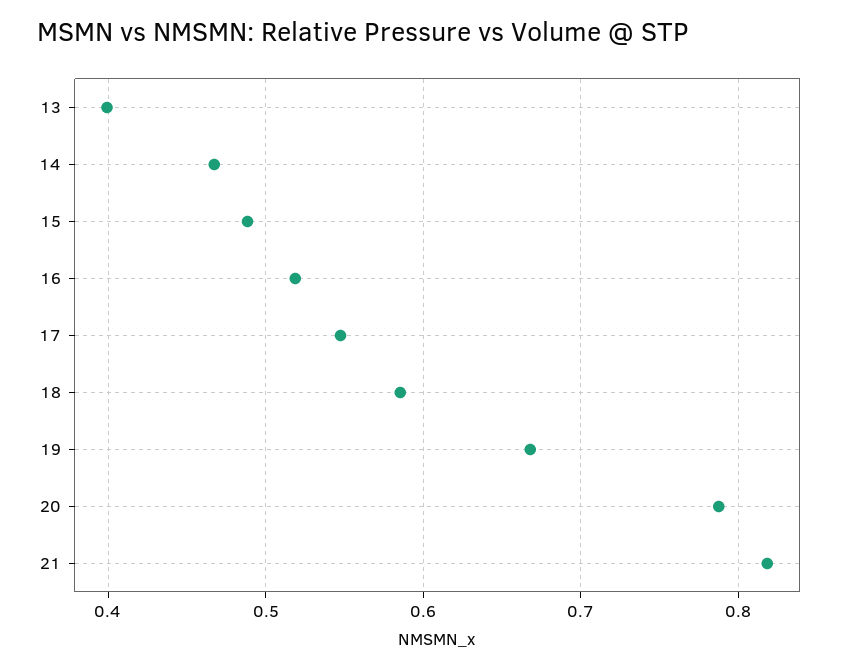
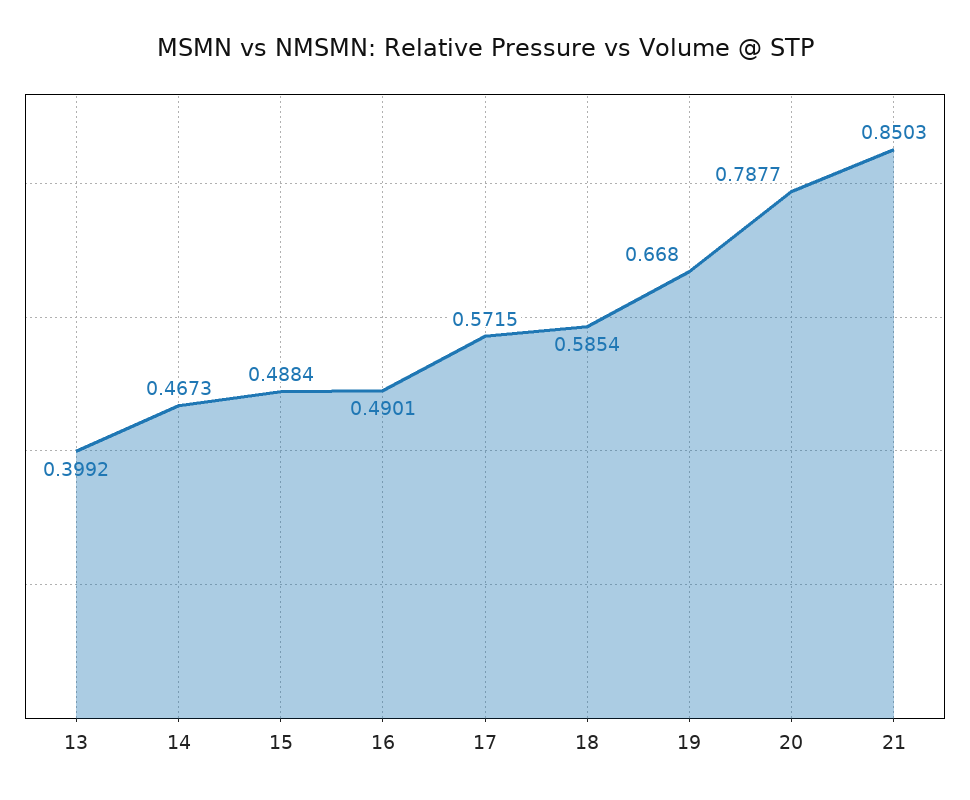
16: 0.52 -> 0.4901
17: 0.55 -> 0.5715
21: 0.82 -> 0.8503

